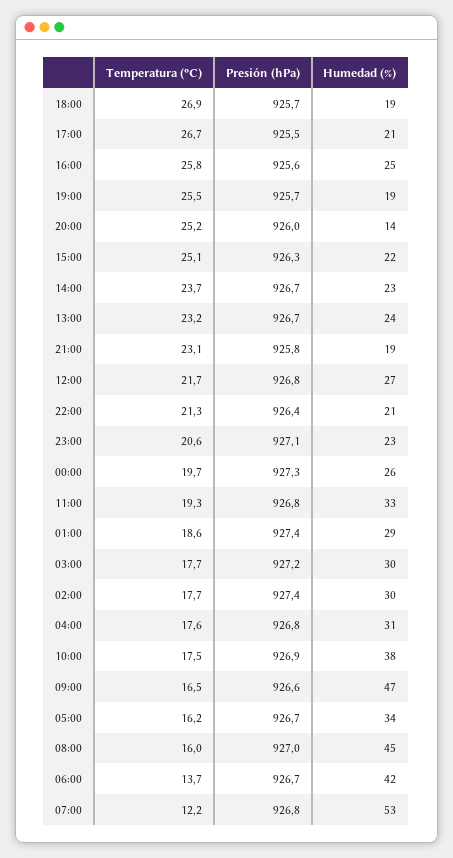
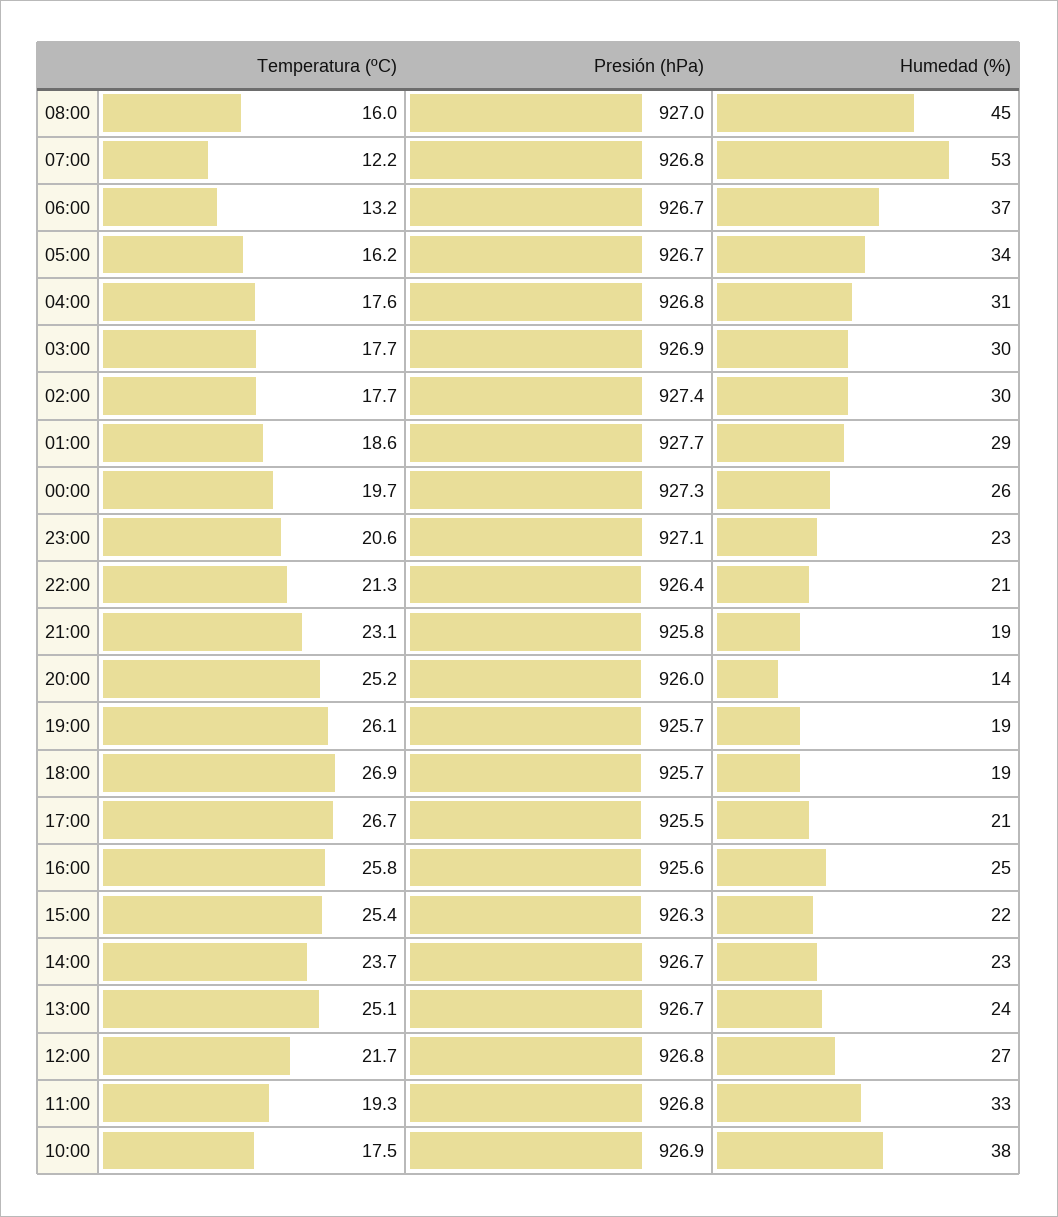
Temperatura (ºC), 19:00: 25.5 -> 26.1
Temperatura (ºC), 15:00: 25.1 -> 25.4
Temperatura (ºC), 13:00: 23.2 -> 25.1
Presión (hPa), 01:00: 927.4 -> 927.7
Presión (hPa), 03:00: 927.2 -> 926.9
Temperatura (ºC), 09:00: 16.5 -> none
Presión (hPa), 09:00: 926.6 -> none
Humedad (%), 09:00: 47 -> none
Temperatura (ºC), 06:00: 13.7 -> 13.2
Humedad (%), 06:00: 42 -> 37

